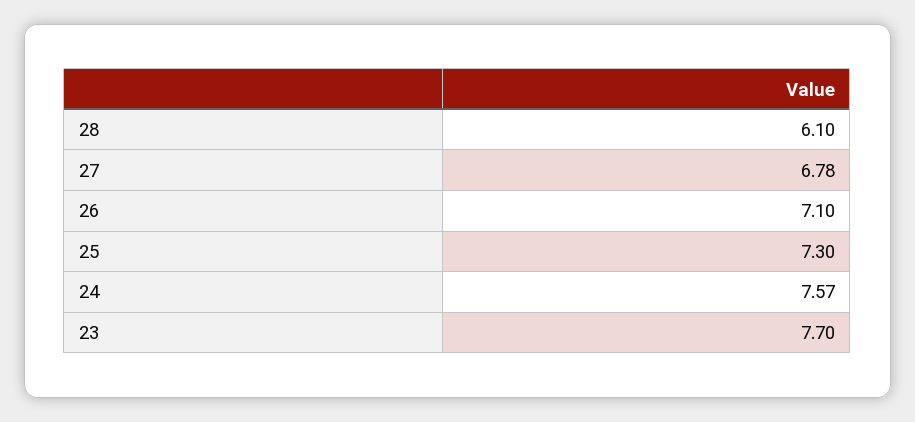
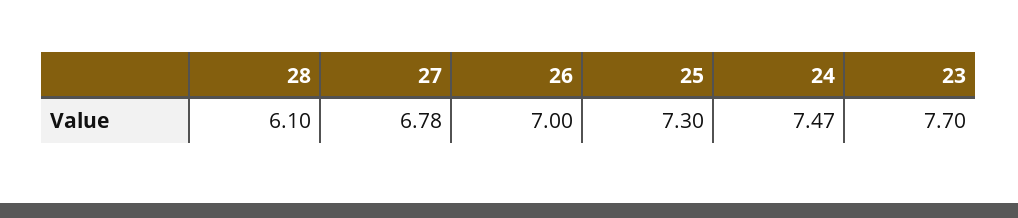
26: 7.1 -> 7
24: 7.57 -> 7.47

